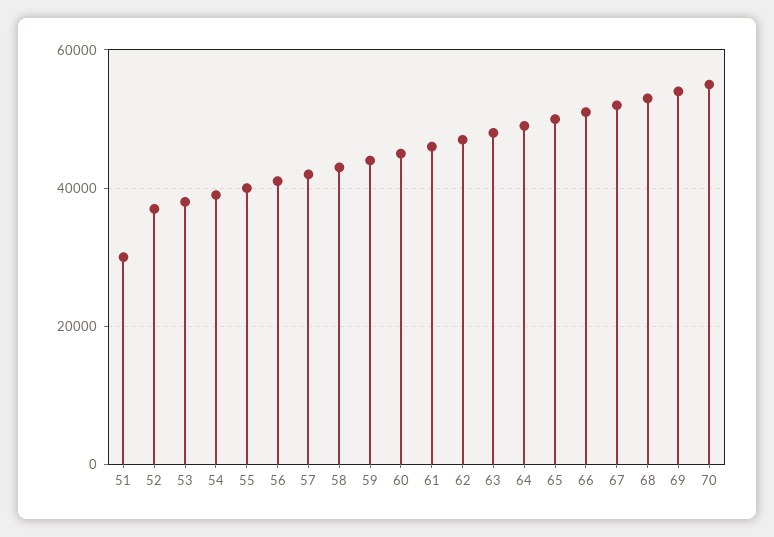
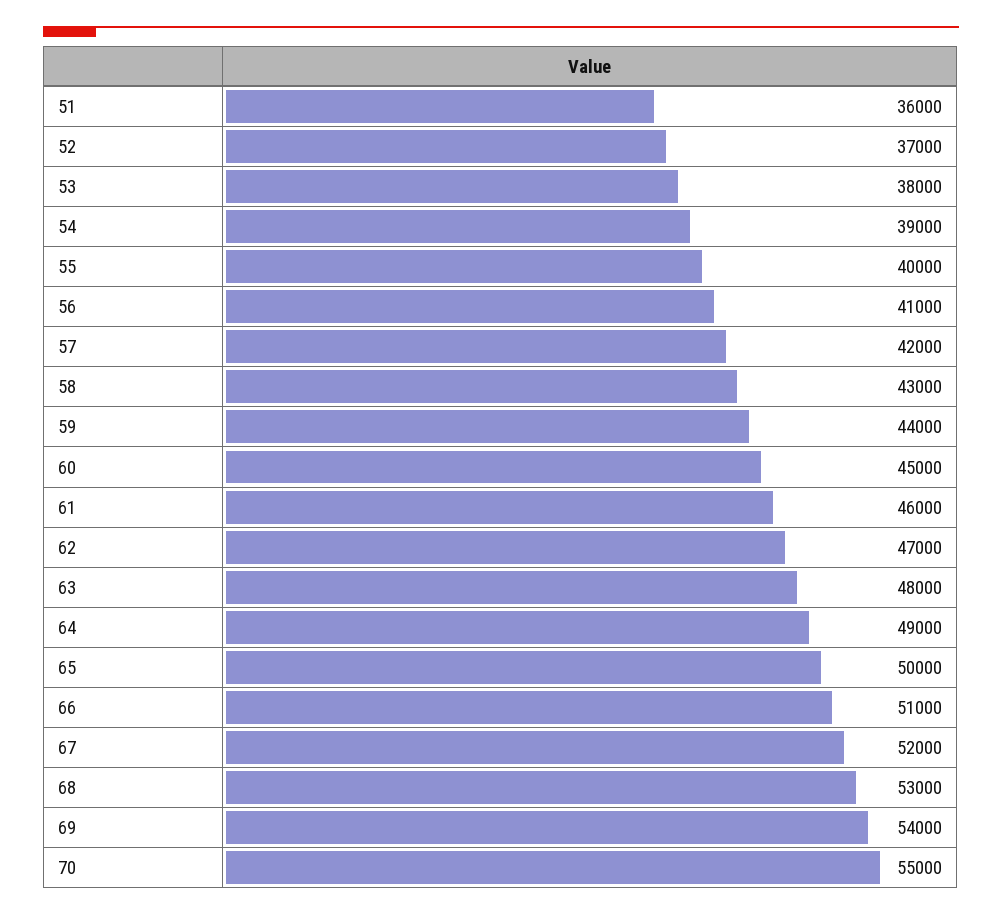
51: 30000 -> 36000

